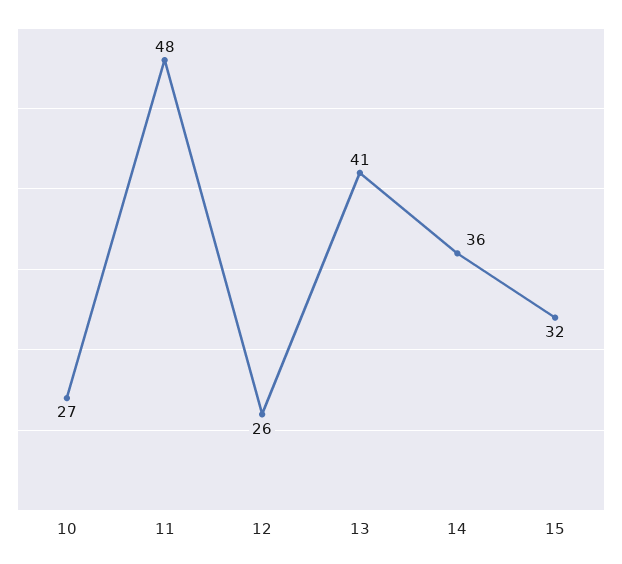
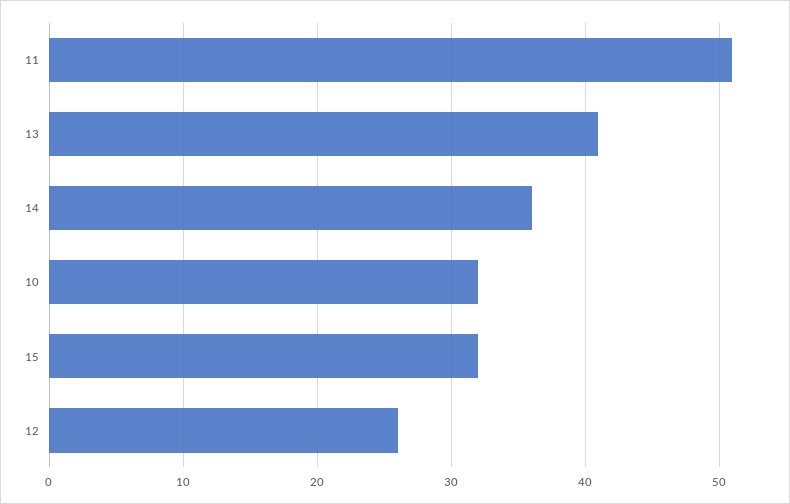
10: 27 -> 32
11: 48 -> 51

